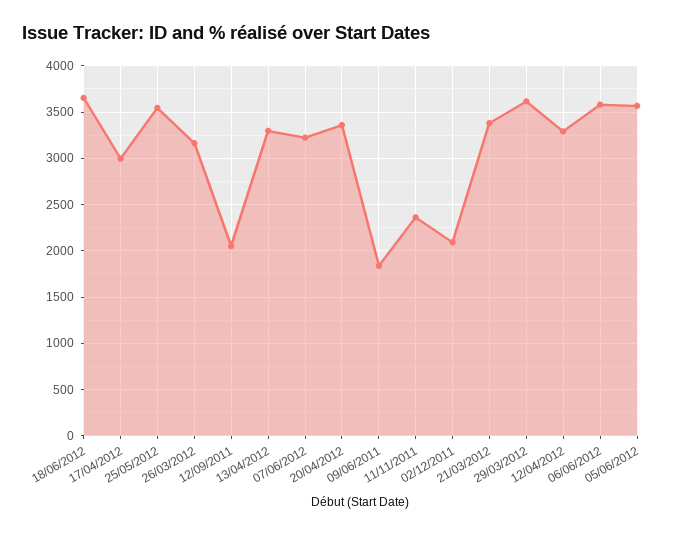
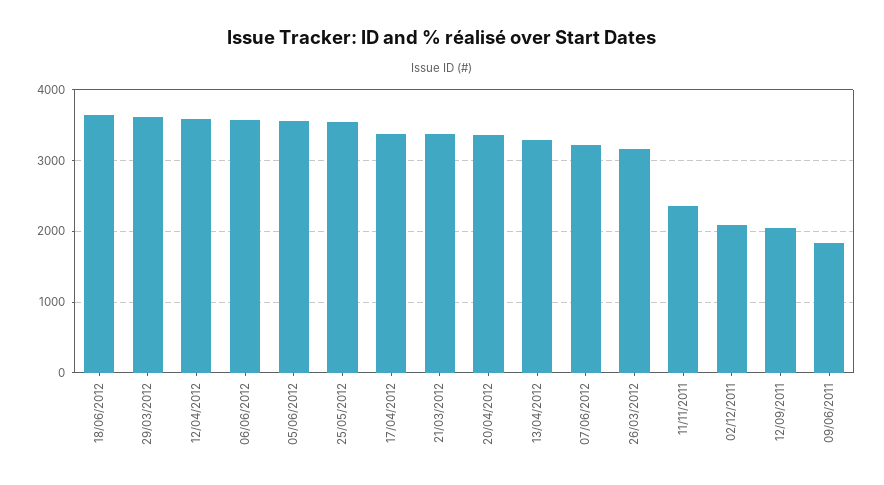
17/04/2012: 3000 -> 3400
12/04/2012: 3300 -> 3600

